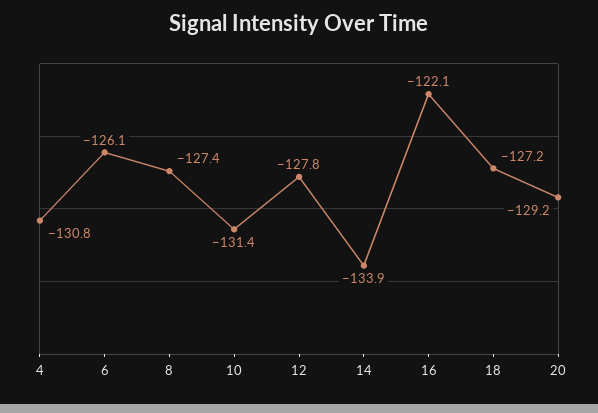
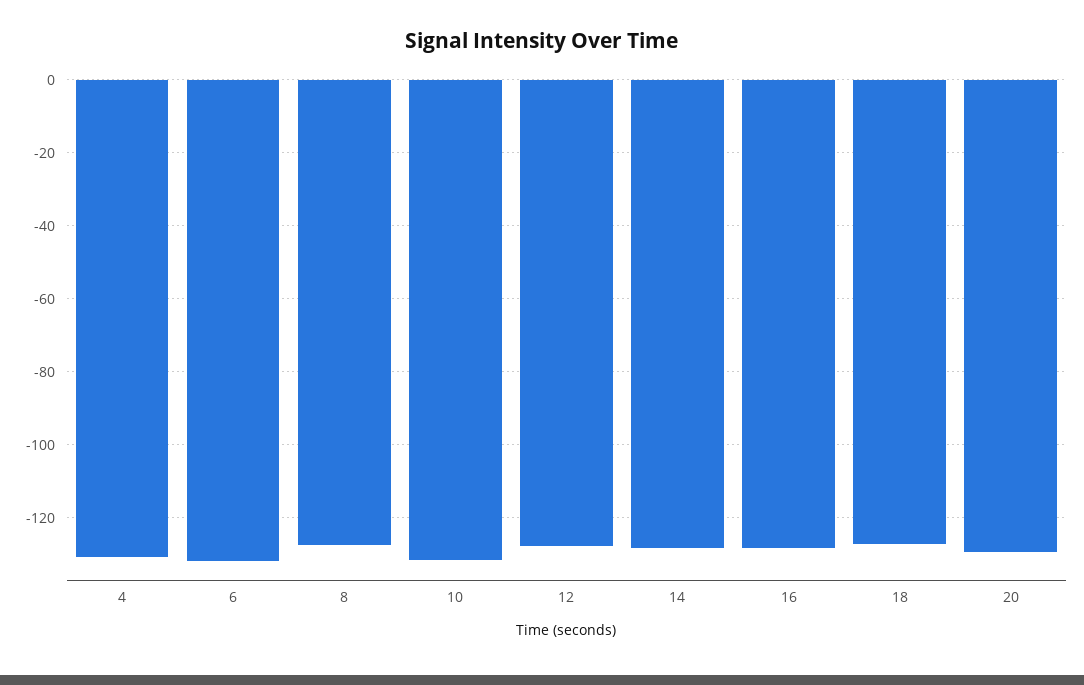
6: -126.1 -> -132
14: -133.9 -> -128
16: -122.1 -> -128

